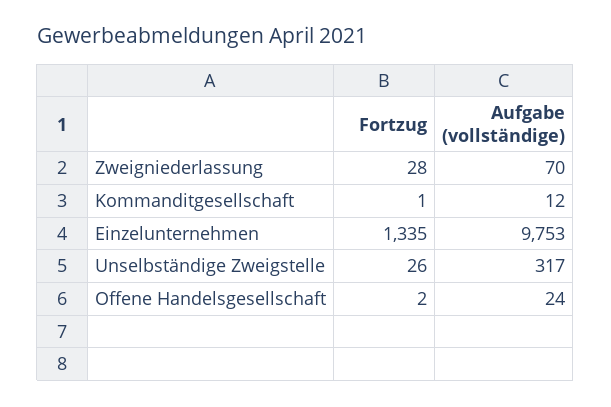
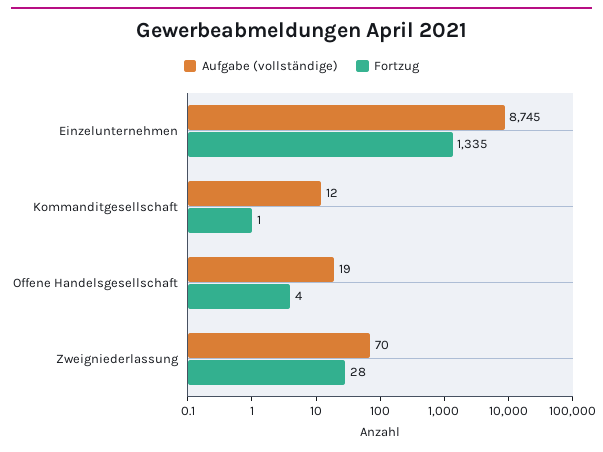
Aufgabe (vollständige), Einzelunternehmen: 9753 -> 8745
Fortzug, Unselbständige Zweigstelle: 26 -> none
Aufgabe (vollständige), Unselbständige Zweigstelle: 317 -> none
Fortzug, Offene Handelsgesellschaft: 2 -> 4
Aufgabe (vollständige), Offene Handelsgesellschaft: 24 -> 19

